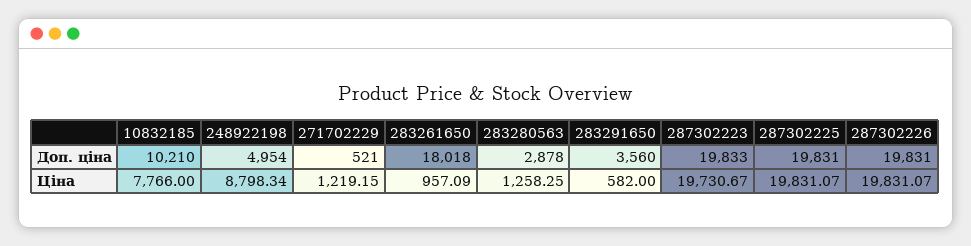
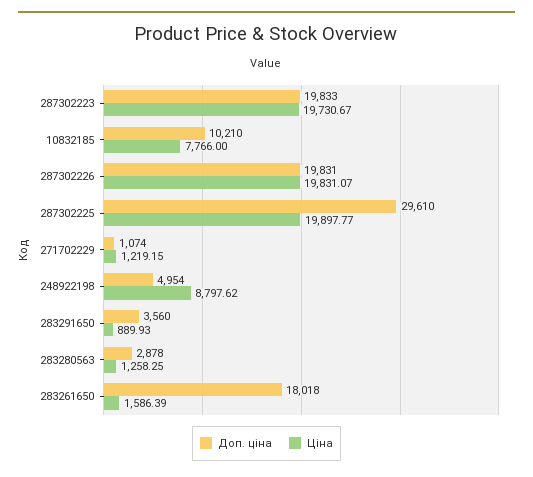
Доп. ціна, 271702229: 521 -> 1074
Доп. ціна, 287302225: 19831 -> 29610
Ціна, 248922198: 8798.34 -> 8797.62
Ціна, 283261650: 957.09 -> 1586.39
Ціна, 283291650: 582 -> 889.93
Ціна, 287302225: 19831.07 -> 19897.77

